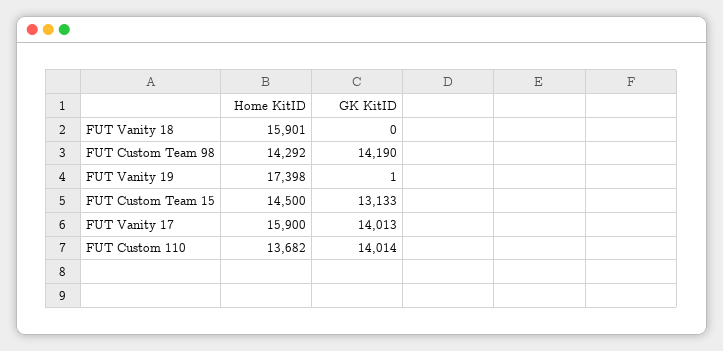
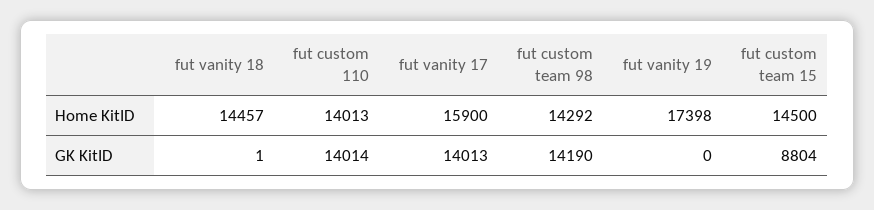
Home KitID, FUT Vanity 18: 15901 -> 14457
GK KitID, FUT Vanity 18: 0 -> 1
GK KitID, FUT Vanity 19: 1 -> 0
GK KitID, FUT Custom Team 15: 13133 -> 8804
Home KitID, FUT Custom 110: 13682 -> 14013

